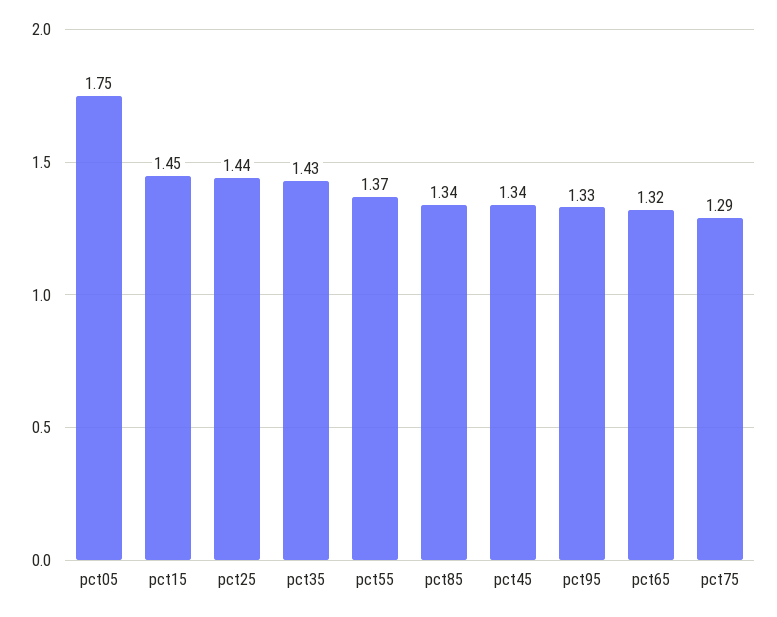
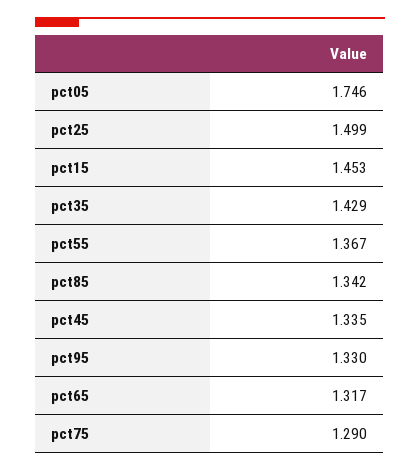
pct25: 1.44 -> 1.499

